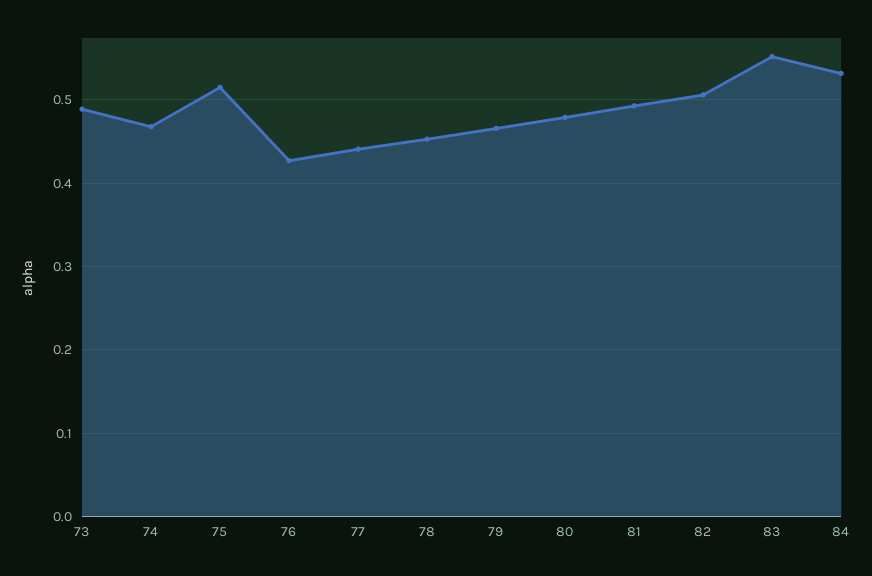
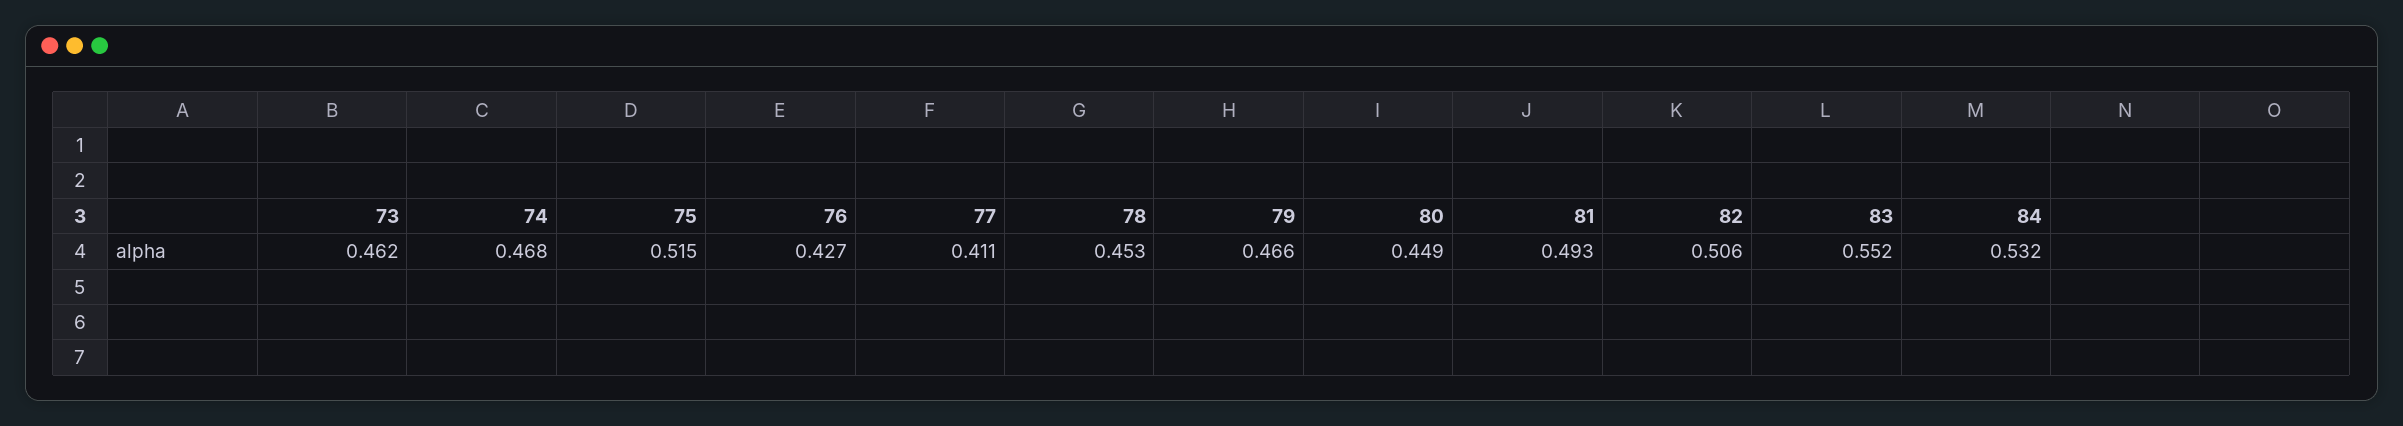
73: 0.49 -> 0.462
77: 0.44 -> 0.411
80: 0.48 -> 0.449

